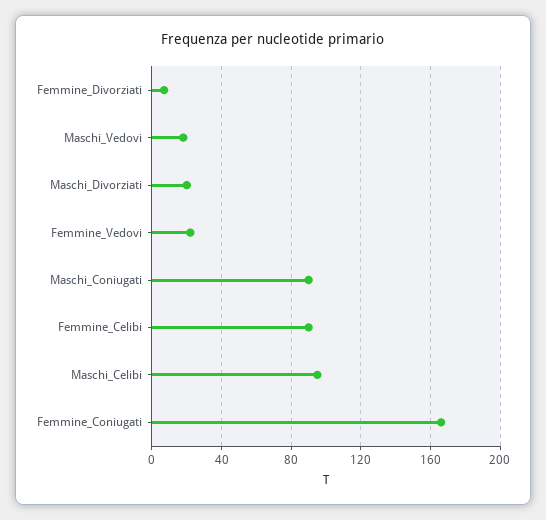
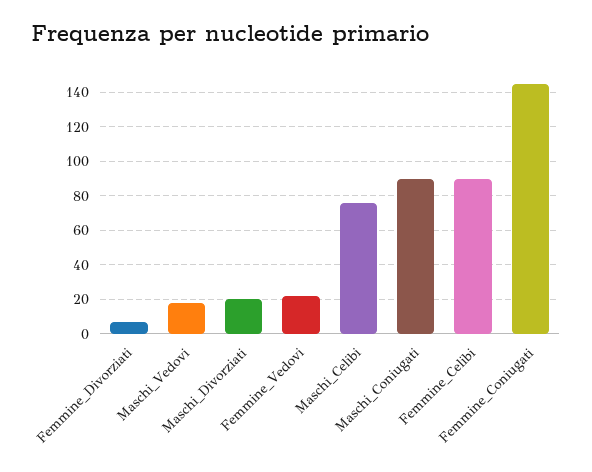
Maschi_Celibi: 95 -> 75
Femmine_Coniugati: 165 -> 145

